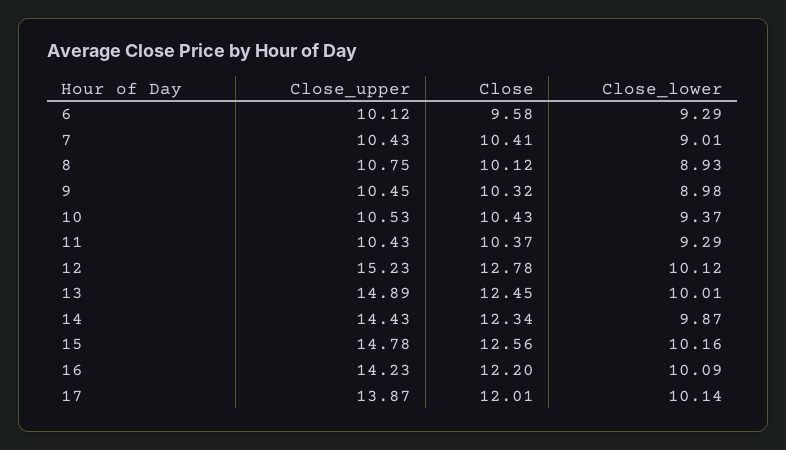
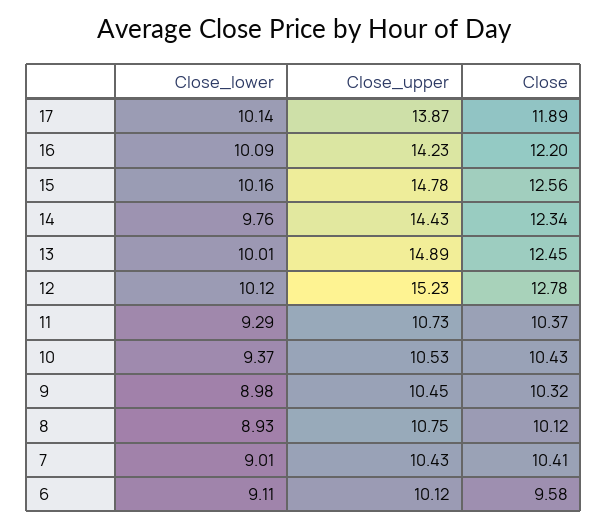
Close_lower, 6: 9.29 -> 9.11
Close_upper, 11: 10.43 -> 10.73
Close_lower, 14: 9.87 -> 9.76
Close, 17: 12.01 -> 11.89

